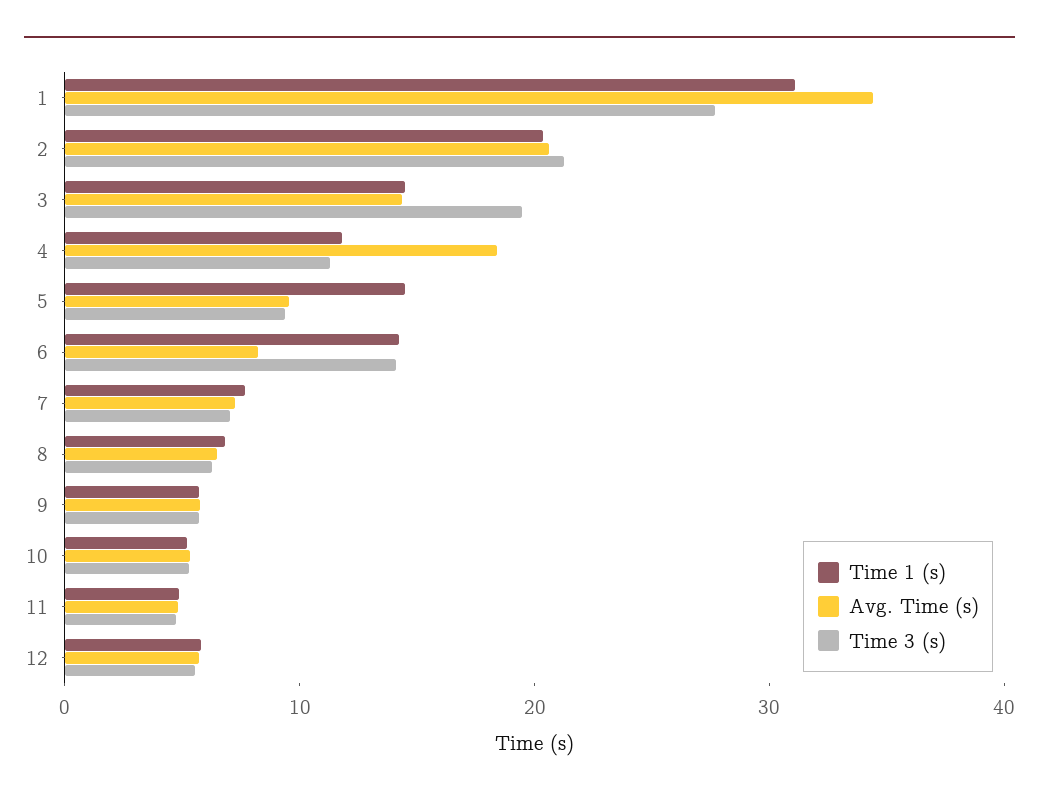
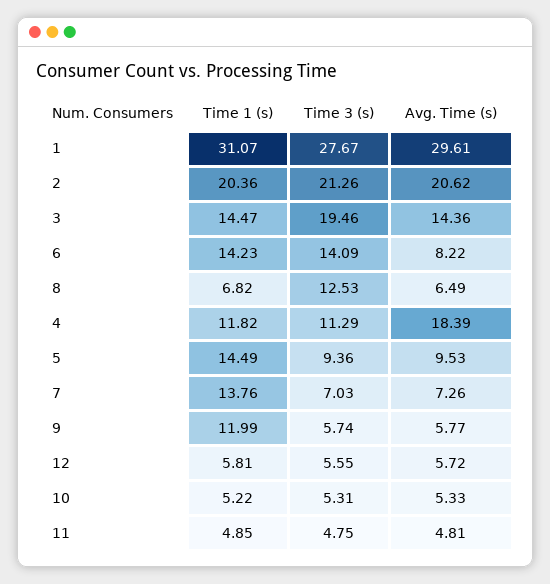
Avg. Time (s), 1: 34 -> 29.61
Time 1 (s), 7: 8 -> 13.76
Time 3 (s), 8: 6 -> 12.53
Time 1 (s), 9: 6 -> 11.99

